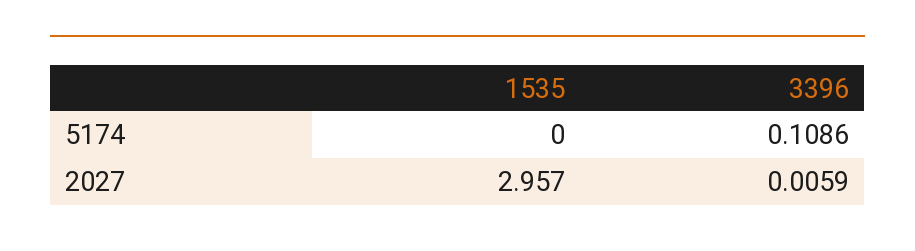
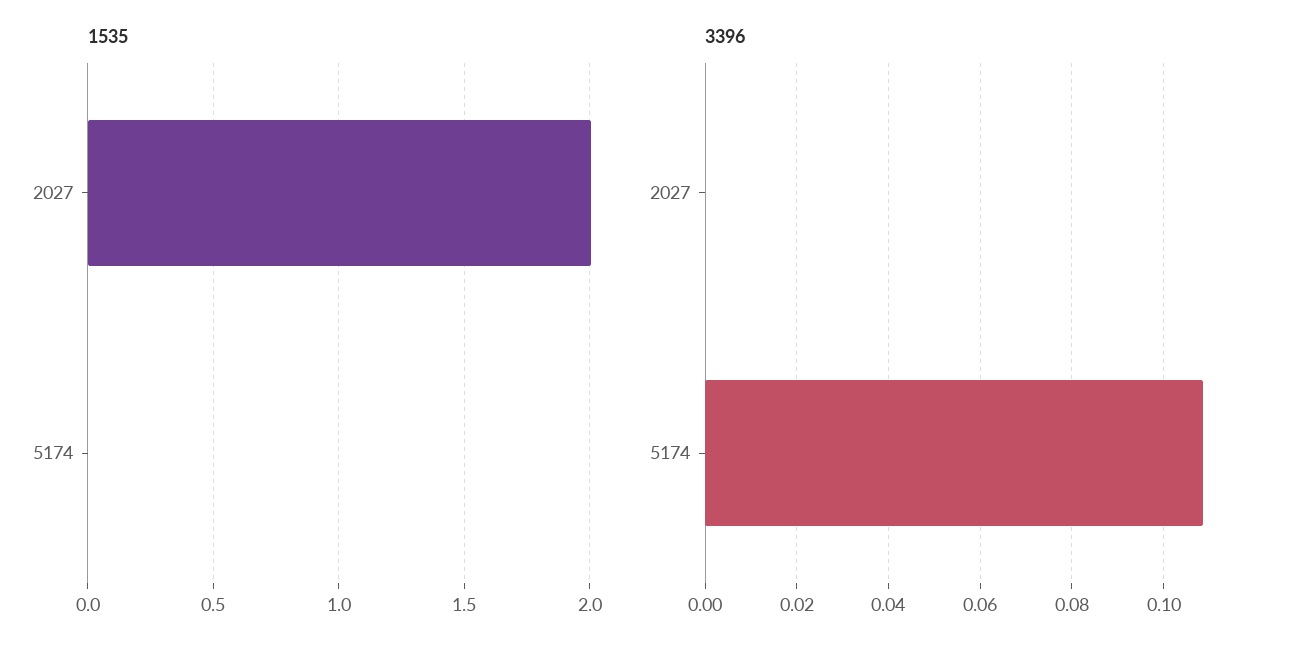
1535, 2027: 2.957 -> 2
3396, 2027: 0.0059 -> 0

